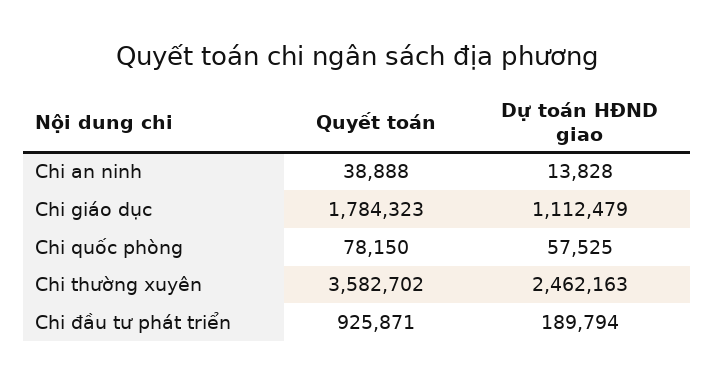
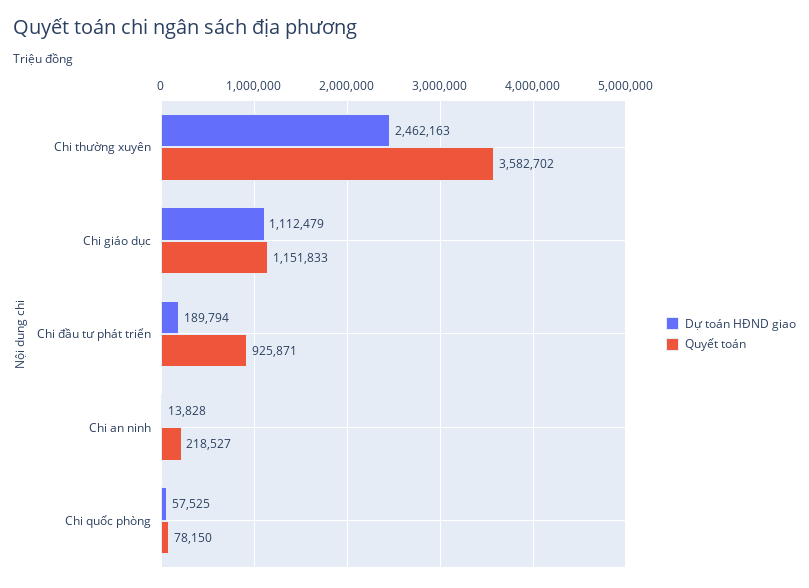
Quyết toán, Chi an ninh: 38888 -> 218527
Quyết toán, Chi giáo dục: 1784323 -> 1151833

